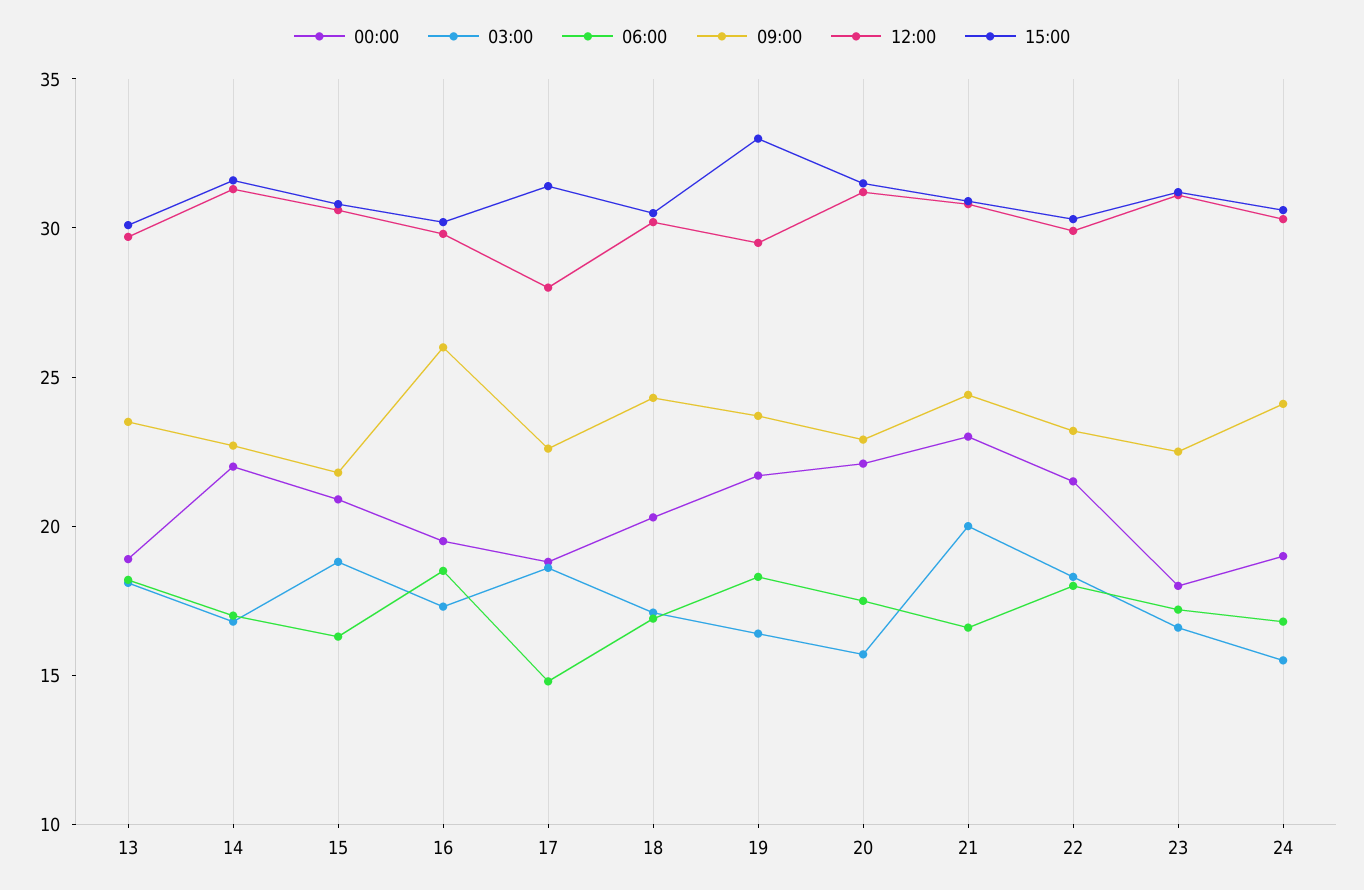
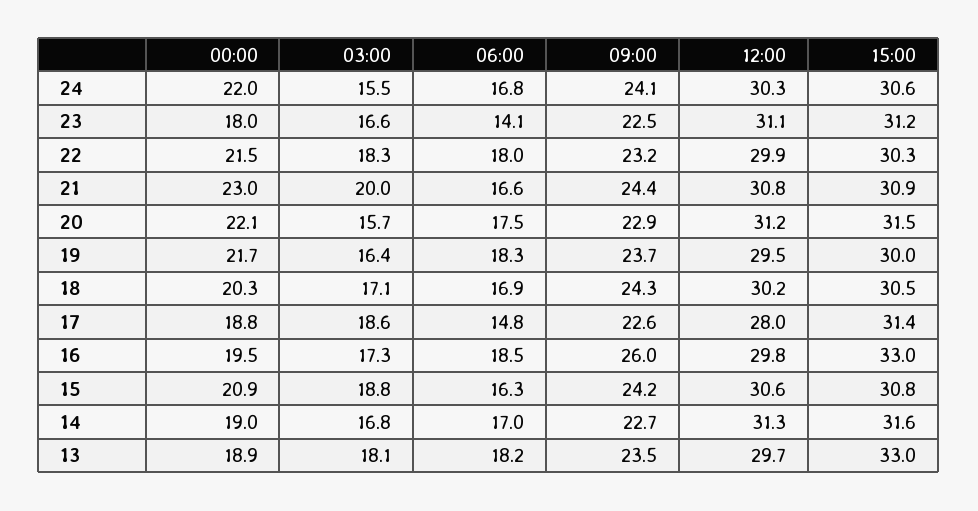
15:00, 13: 30 -> 33
00:00, 14: 22 -> 19
09:00, 15: 22 -> 24.2
15:00, 16: 30 -> 33
15:00, 19: 33 -> 30
06:00, 23: 17 -> 14.1
00:00, 24: 19 -> 22

